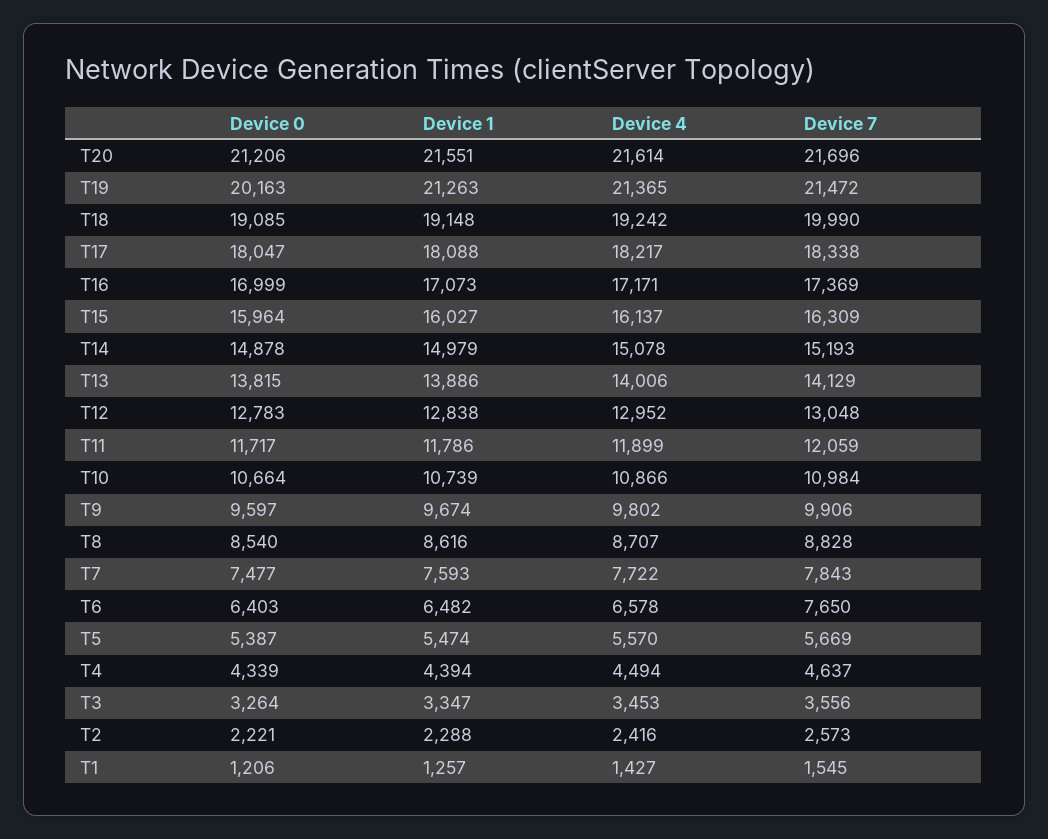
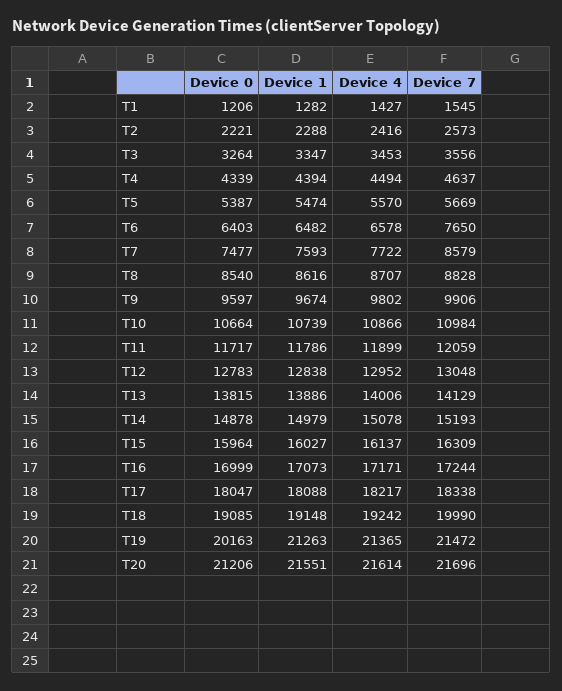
Device 7, T16: 17369 -> 17244
Device 7, T7: 7843 -> 8579
Device 1, T1: 1257 -> 1282

